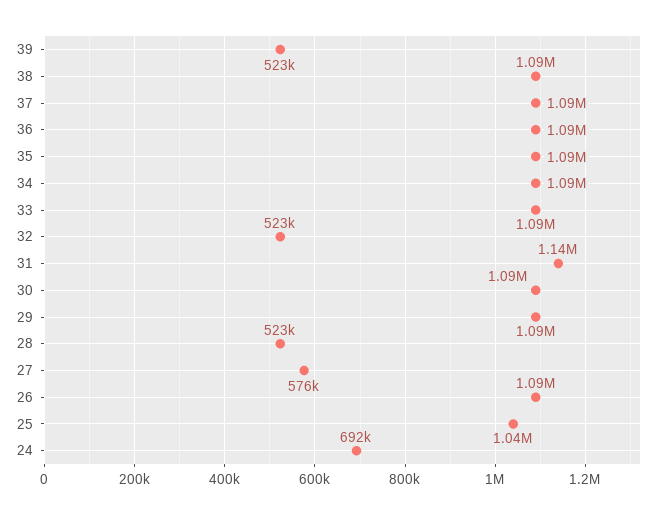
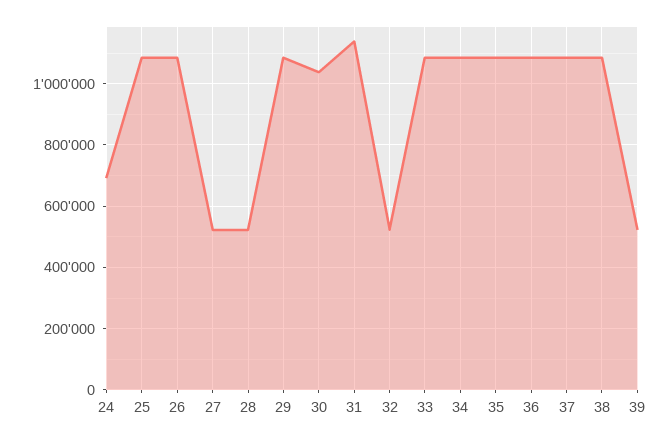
30: 1090000 -> 1040000
27: 576000 -> 520000
25: 1040000 -> 1080000

